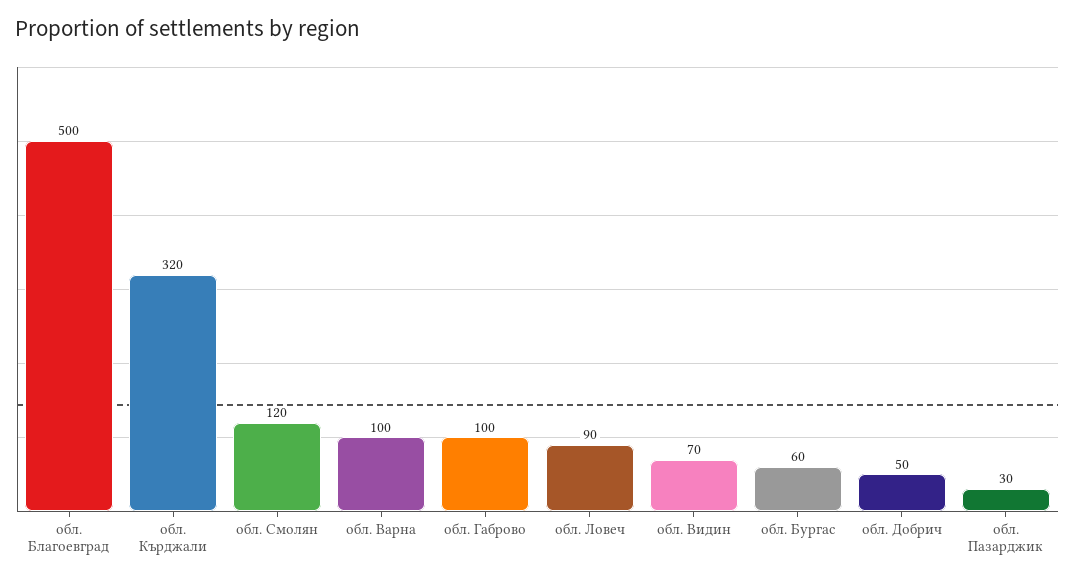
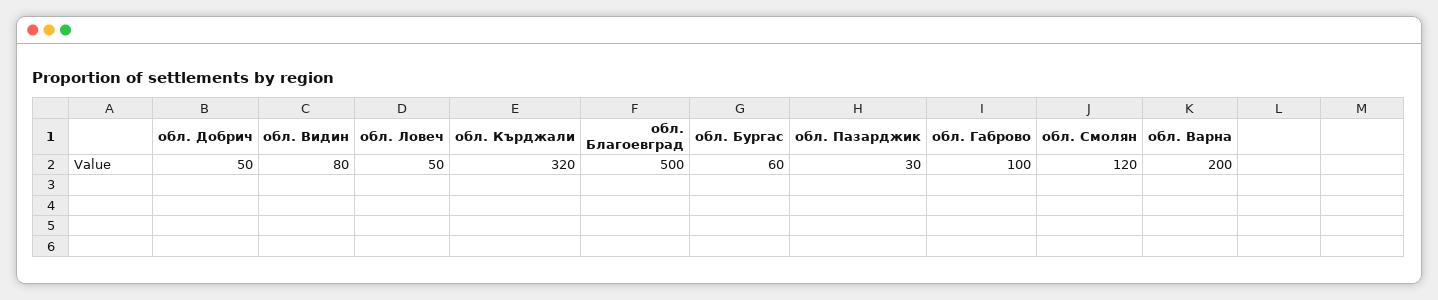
обл. Варна: 100 -> 200
обл. Ловеч: 90 -> 50
обл. Видин: 70 -> 80

